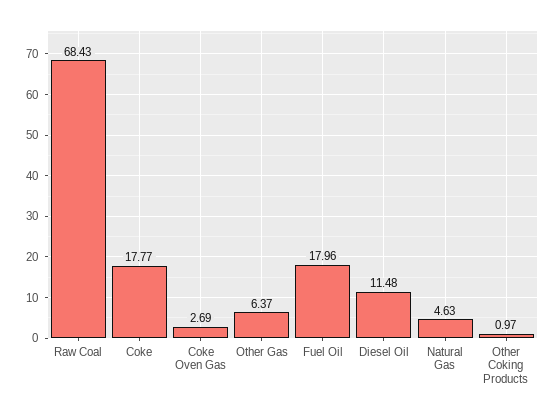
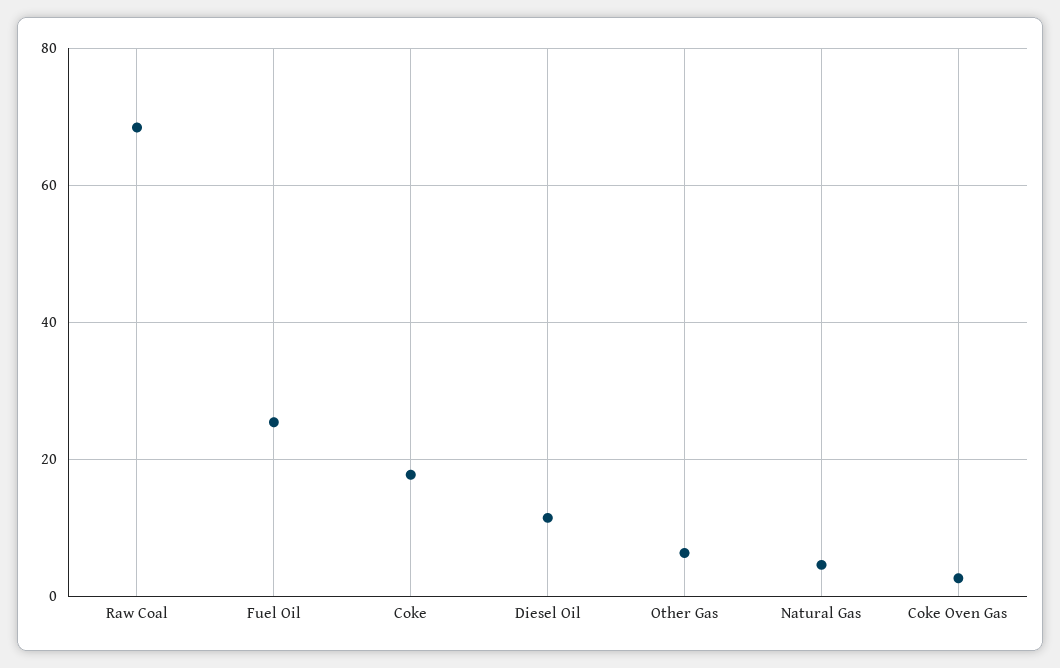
Fuel Oil: 17.96 -> 26
Other Coking Products: 0.97 -> none

